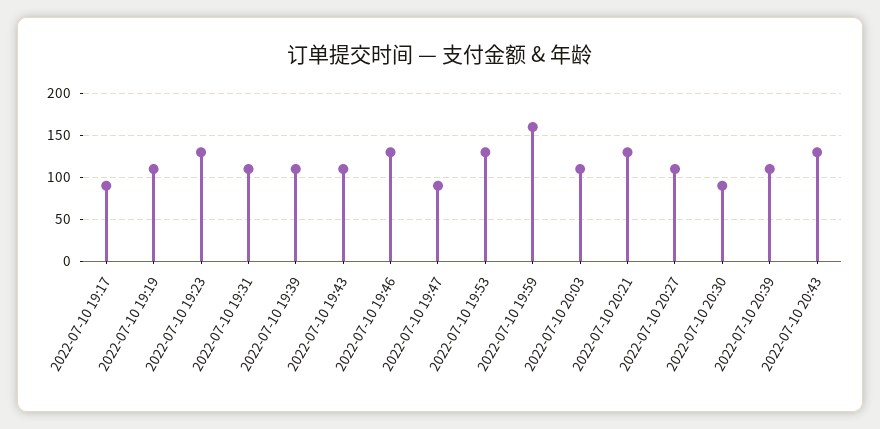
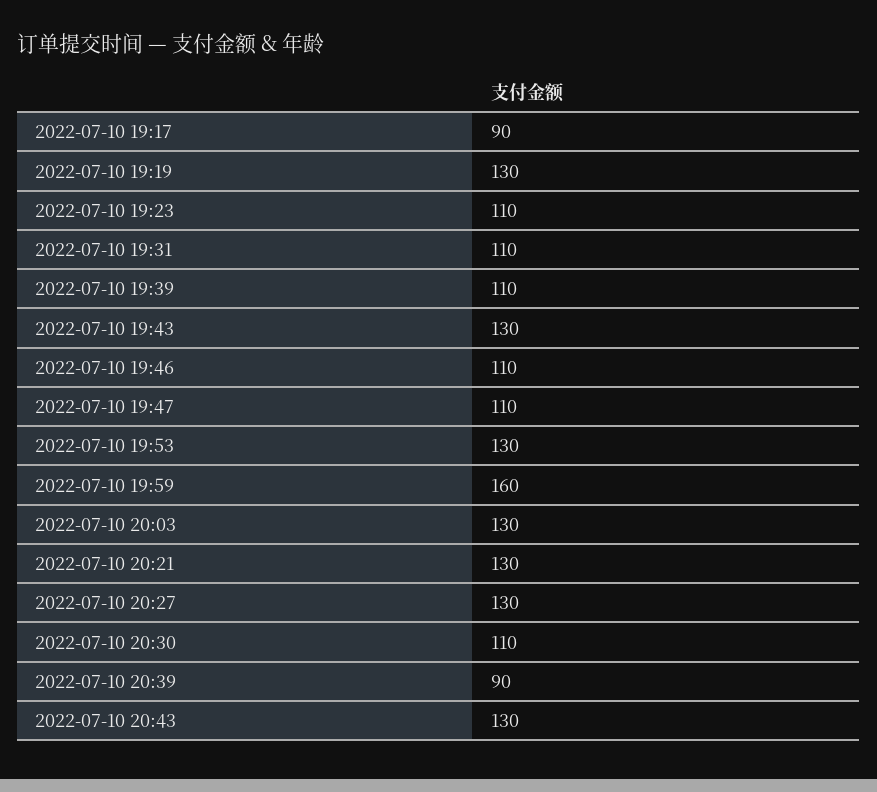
2022-07-10 19:19: 110 -> 130
2022-07-10 19:23: 130 -> 110
2022-07-10 19:43: 110 -> 130
2022-07-10 19:46: 130 -> 110
2022-07-10 19:47: 90 -> 110
2022-07-10 20:03: 110 -> 130
2022-07-10 20:27: 110 -> 130
2022-07-10 20:30: 90 -> 110
2022-07-10 20:39: 110 -> 90

